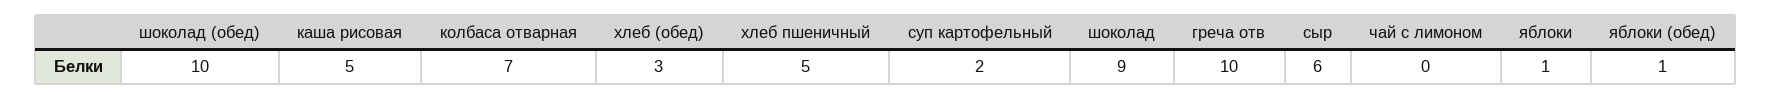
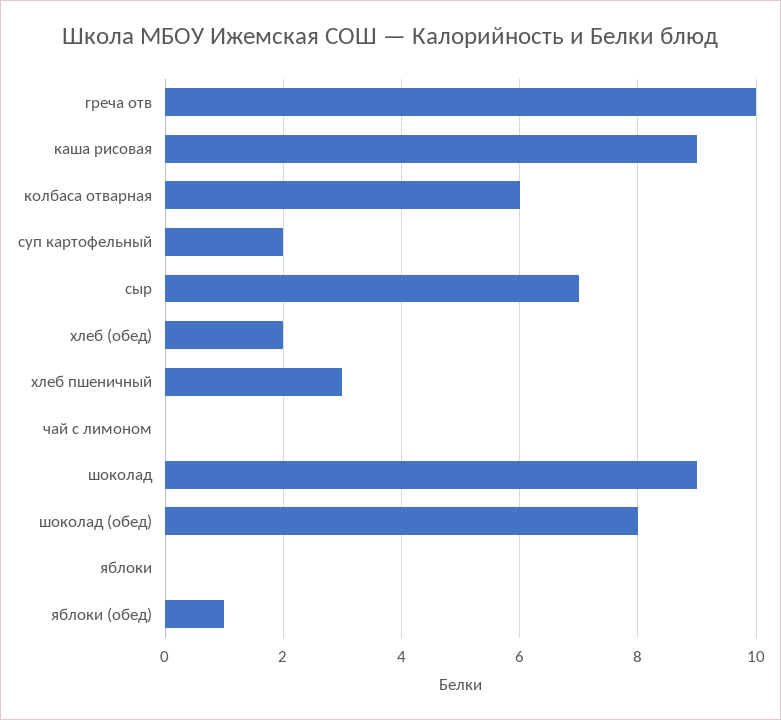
шоколад (обед): 10 -> 8
каша рисовая: 5 -> 9
колбаса отварная: 7 -> 6
хлеб (обед): 3 -> 2
хлеб пшеничный: 5 -> 3
сыр: 6 -> 7
яблоки: 1 -> 0

